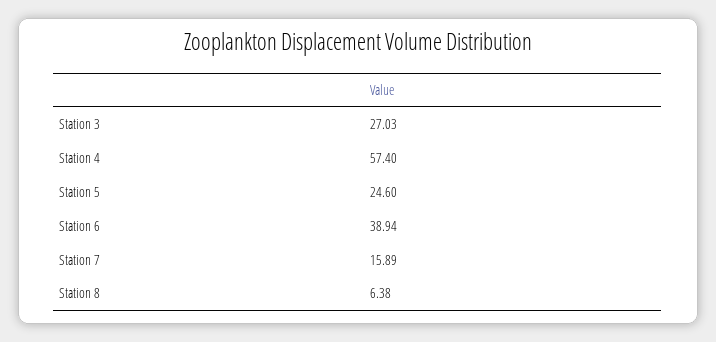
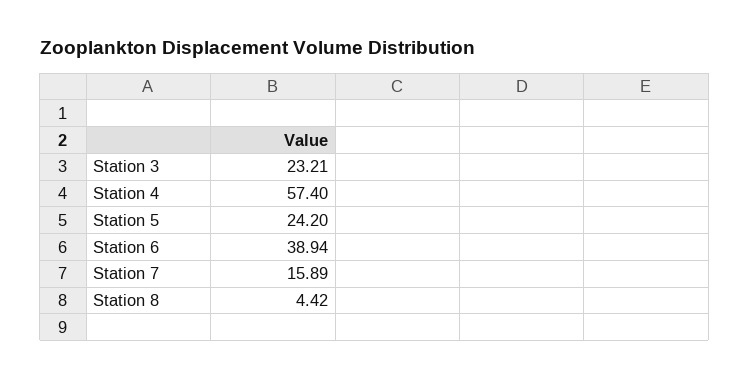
Station 3: 27.03 -> 23.21
Station 5: 24.6 -> 24.2
Station 8: 6.38 -> 4.42

